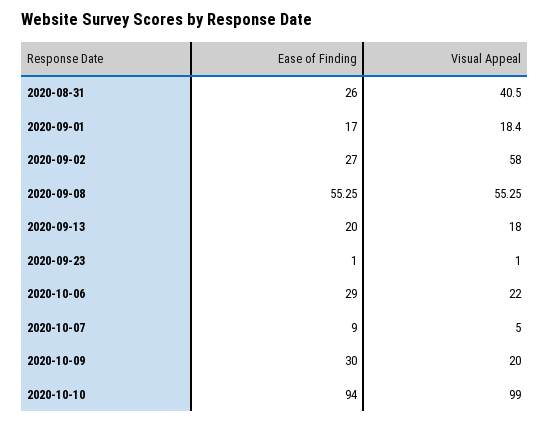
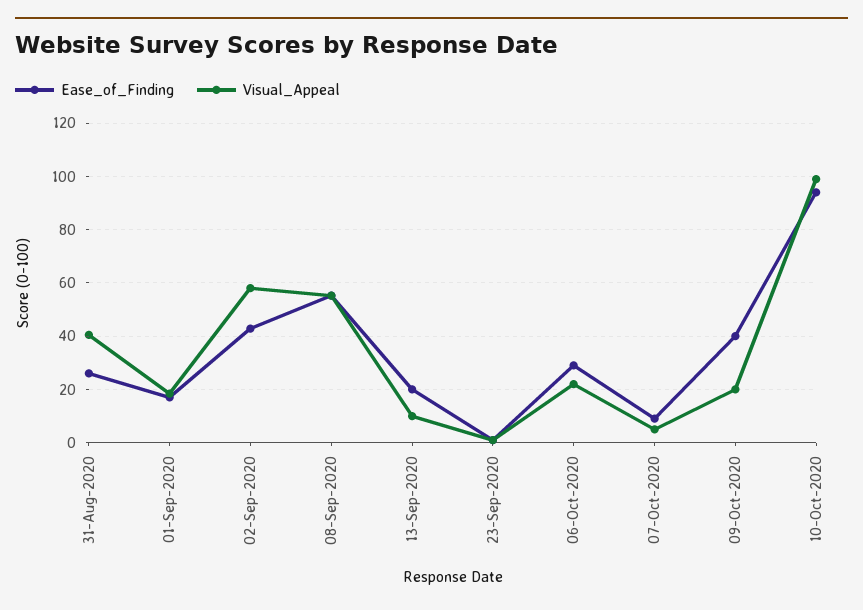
Ease of Finding, 2020-09-02: 27 -> 42.5
Visual Appeal, 2020-09-13: 18 -> 10
Ease of Finding, 2020-10-09: 30 -> 40

